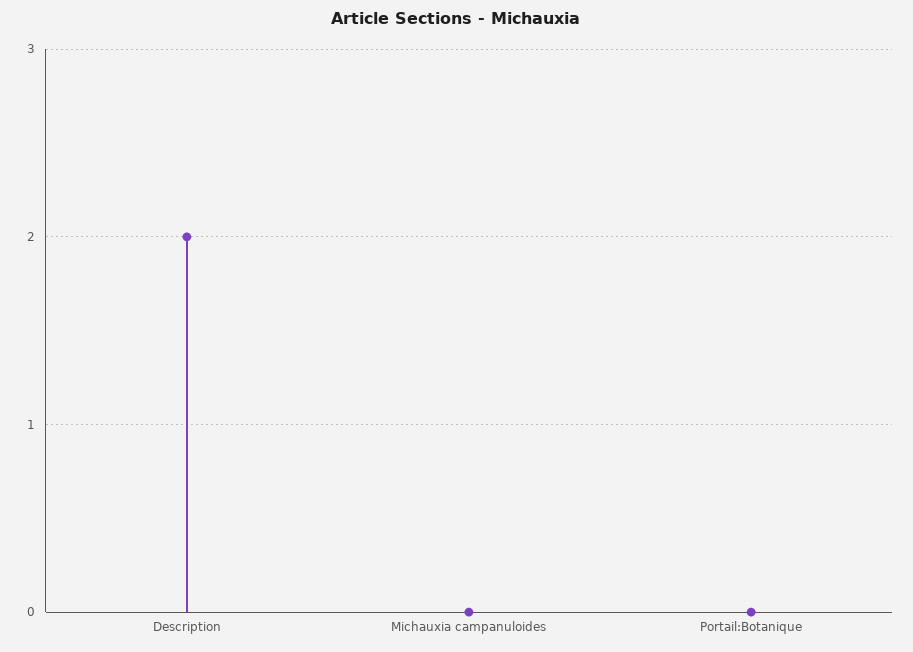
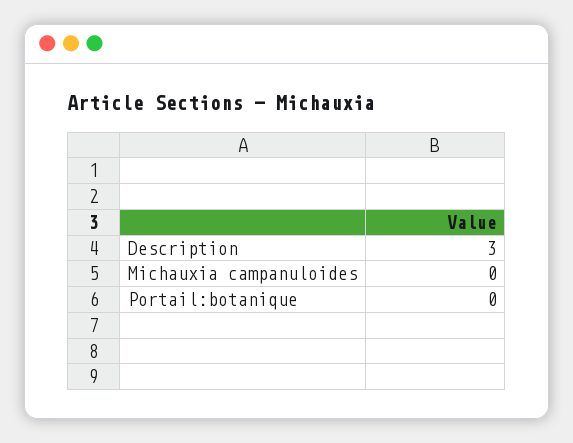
Description: 2 -> 3

